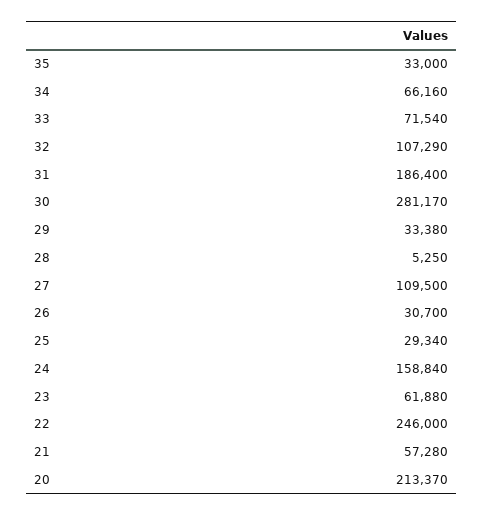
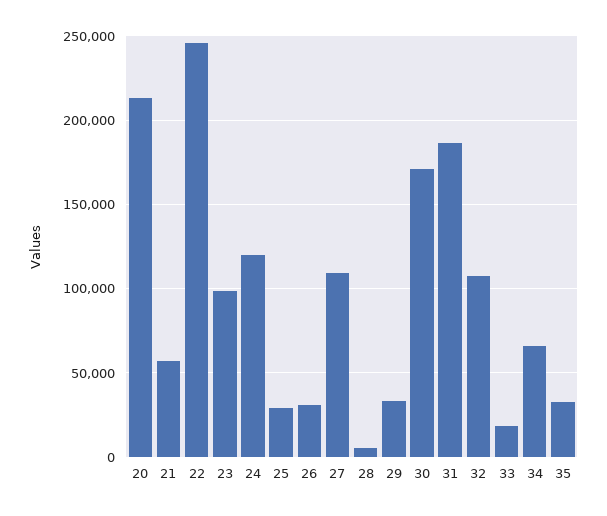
33: 71540 -> 20000
30: 281170 -> 170000
24: 158840 -> 120000
23: 61880 -> 100000

